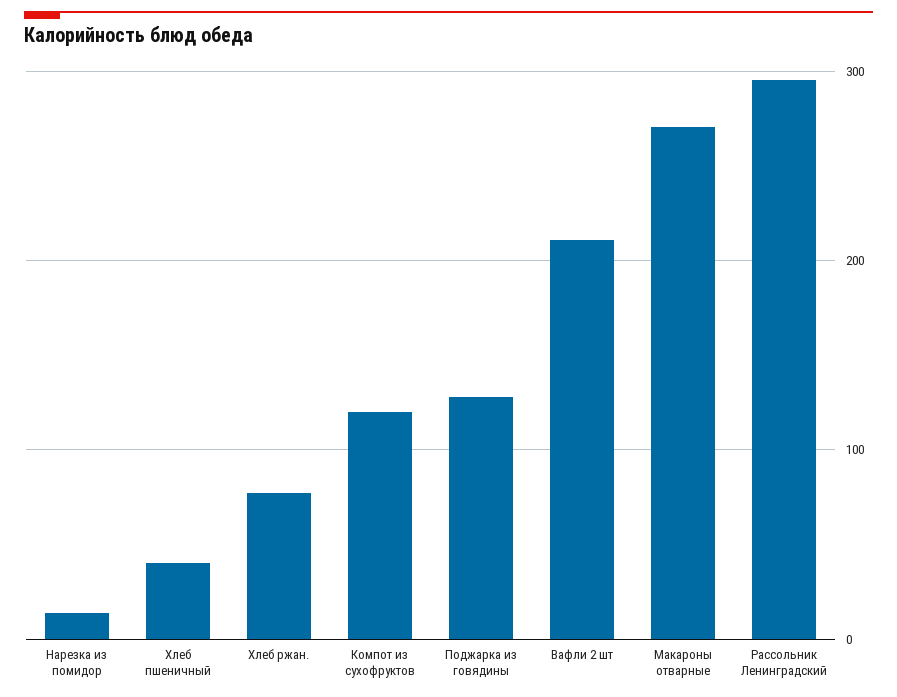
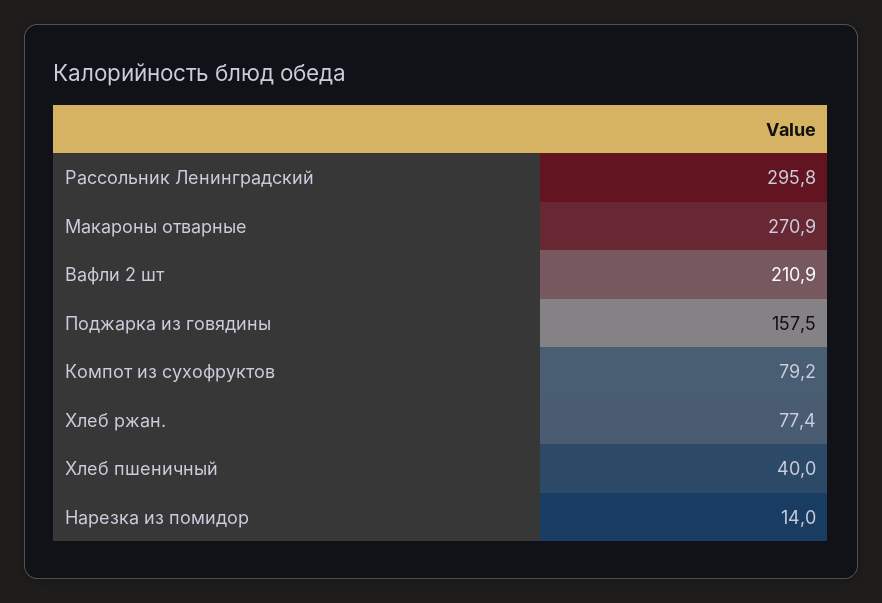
Компот из сухофруктов: 120 -> 79.2
Поджарка из говядины: 130 -> 157.5

